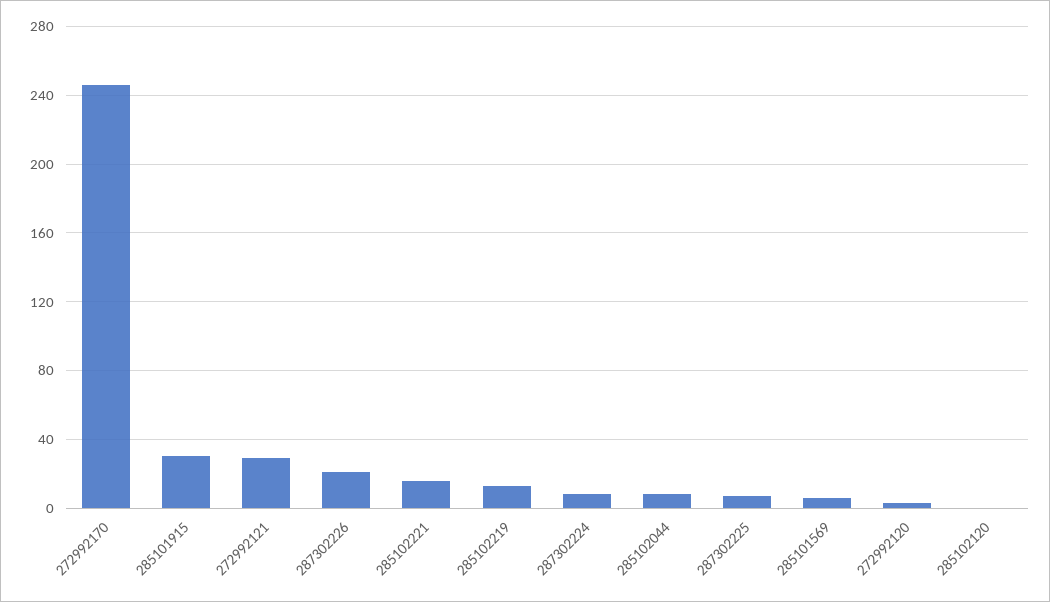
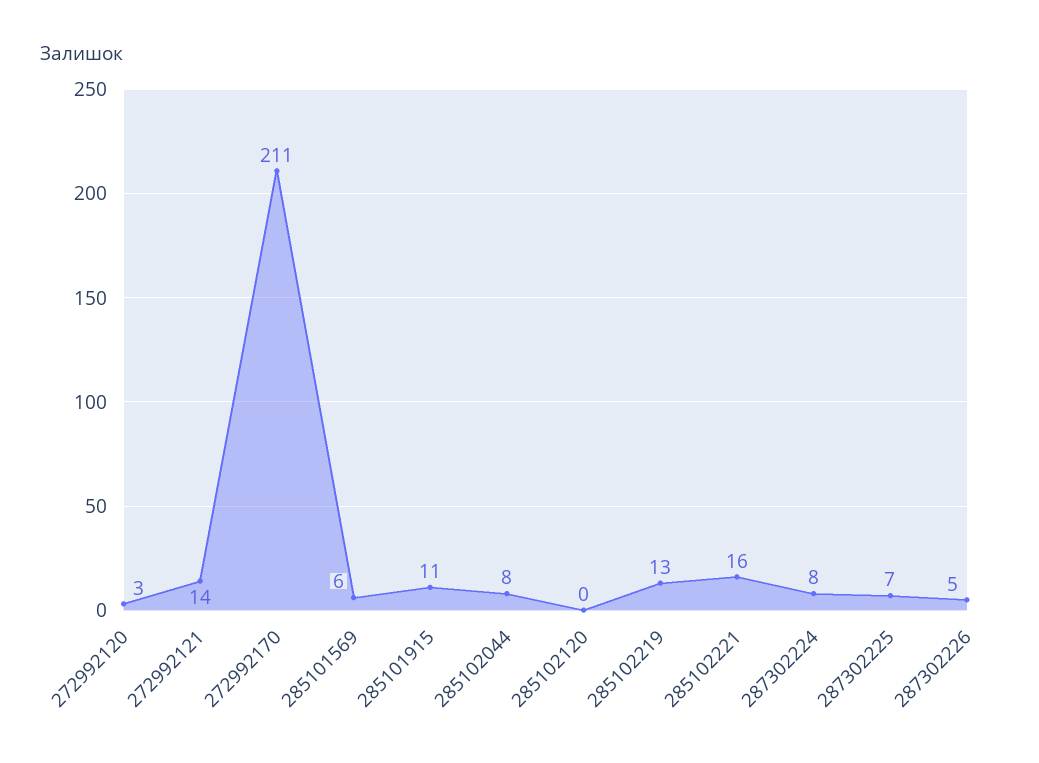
272992170: 245 -> 211
285101915: 30 -> 11
272992121: 30 -> 14
287302226: 20 -> 5

